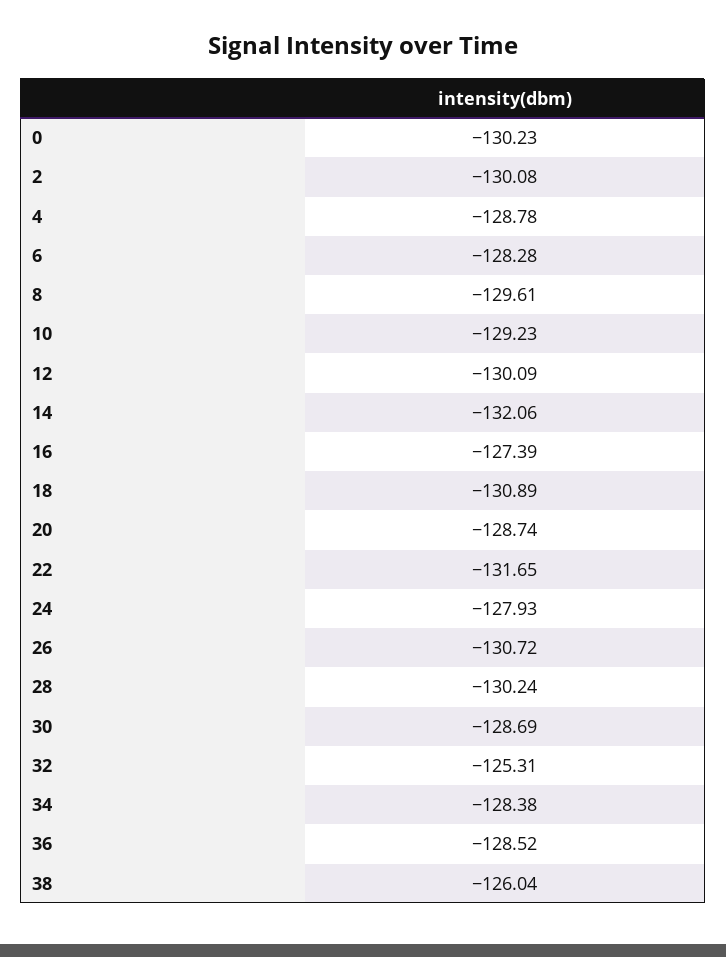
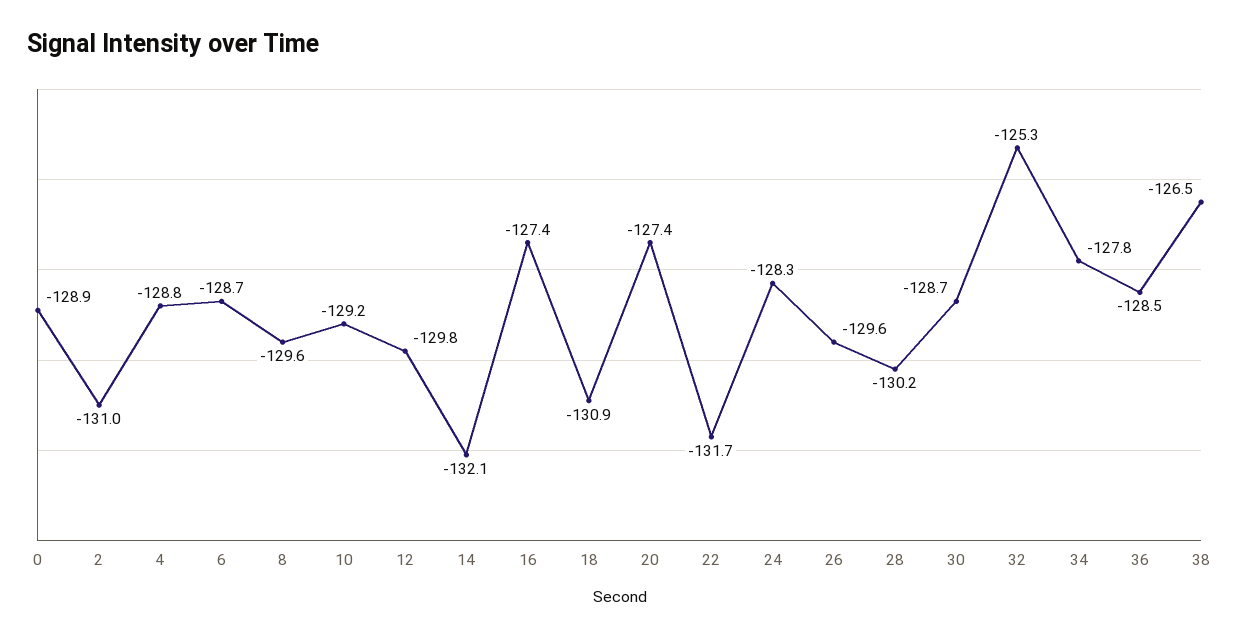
0: -130.23 -> -128.9
2: -130.08 -> -131
6: -128.28 -> -128.7
12: -130.09 -> -129.8
20: -128.74 -> -127.4
24: -127.93 -> -128.3
26: -130.72 -> -129.6
34: -128.38 -> -127.8
38: -126.04 -> -126.5

